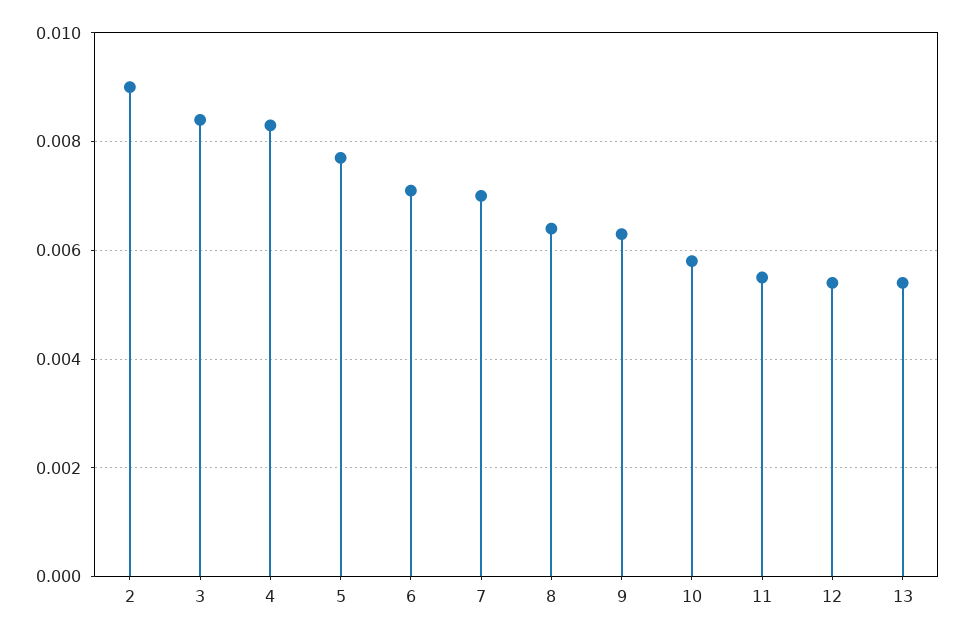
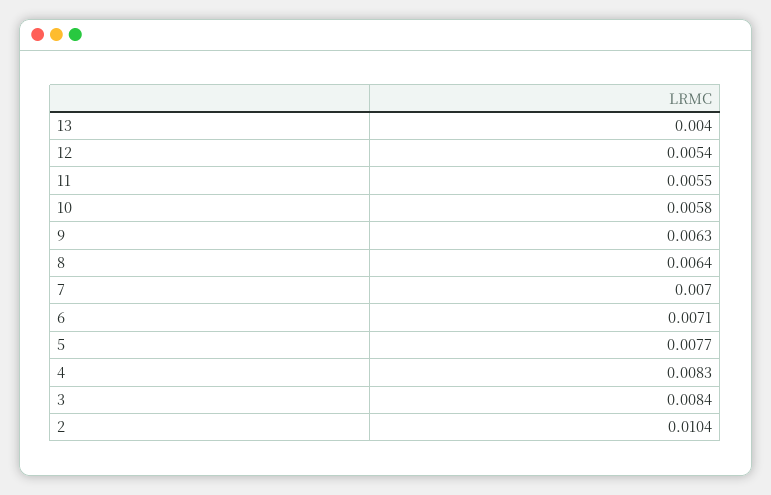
2: 0.009 -> 0.0104
13: 0.0055 -> 0.004

